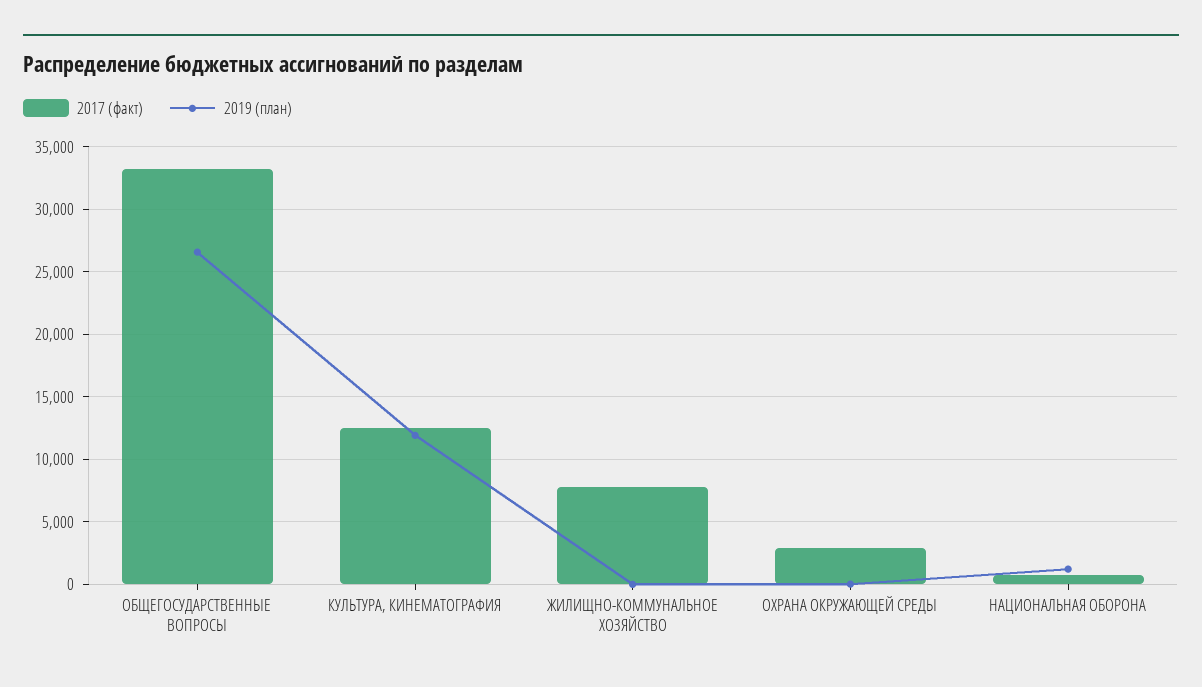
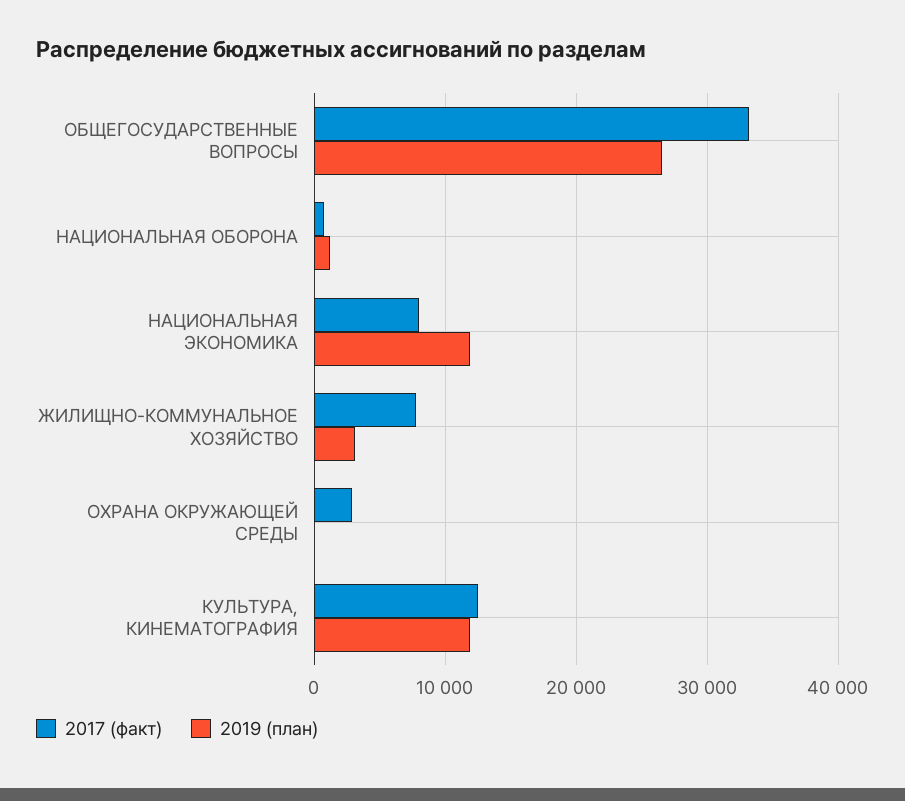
2019 (план), ЖИЛИЩНО-КОММУНАЛЬНОЕ ХОЗЯЙСТВО: 0 -> 3000
2017 (факт), НАЦИОНАЛЬНАЯ ЭКОНОМИКА: none -> 8000
2019 (план), НАЦИОНАЛЬНАЯ ЭКОНОМИКА: none -> 12000

